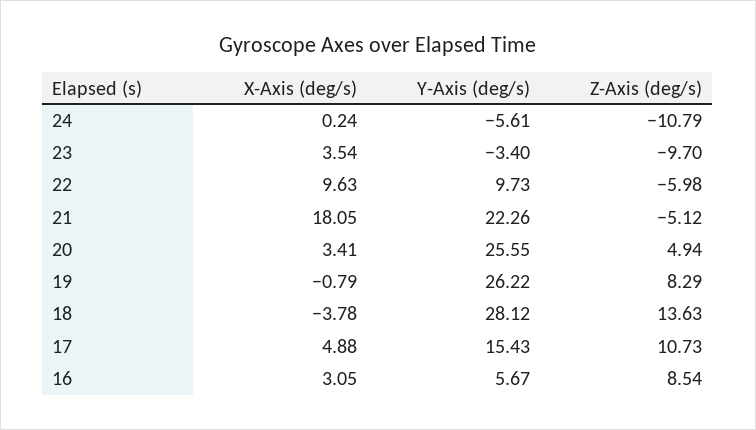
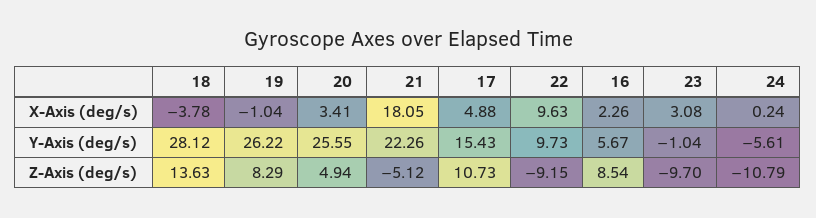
X-Axis (deg/s), 23: 3.54 -> 3.08
Y-Axis (deg/s), 23: -3.4 -> -1.04
Z-Axis (deg/s), 22: -5.98 -> -9.15
X-Axis (deg/s), 19: -0.79 -> -1.04
X-Axis (deg/s), 16: 3.05 -> 2.26

